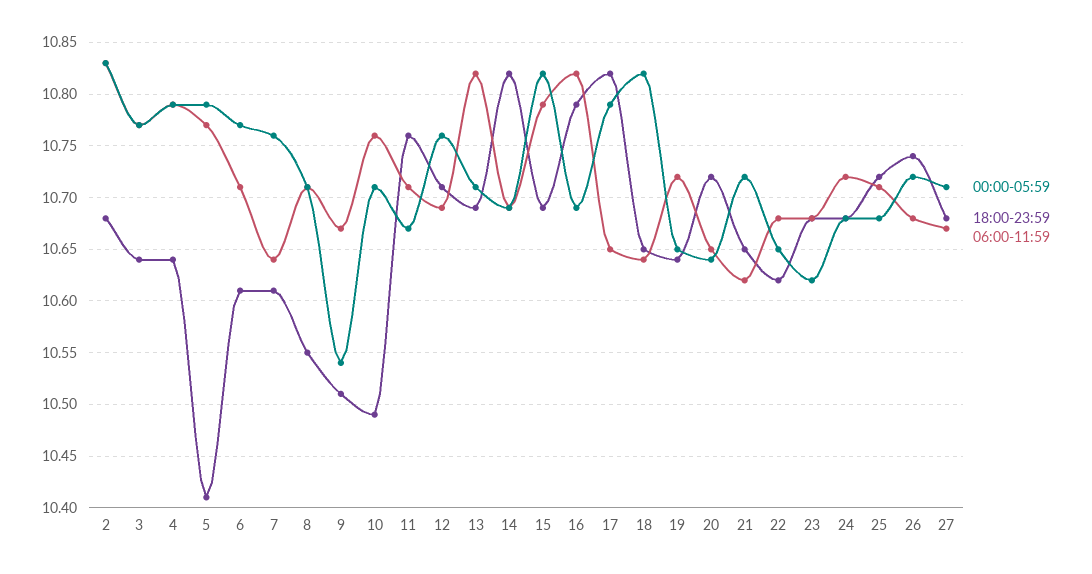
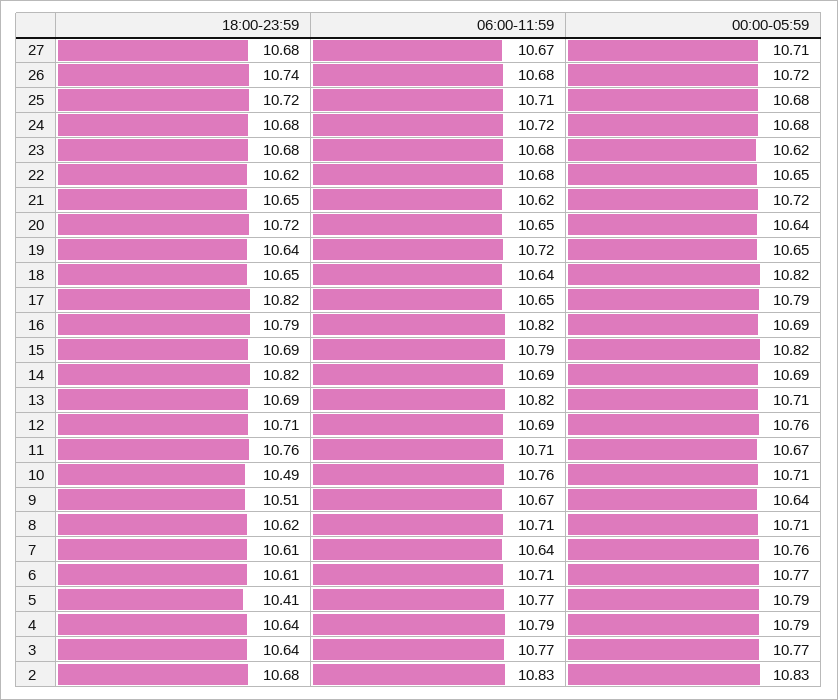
18:00-23:59, 8: 10.55 -> 10.62
00:00-05:59, 9: 10.54 -> 10.64

